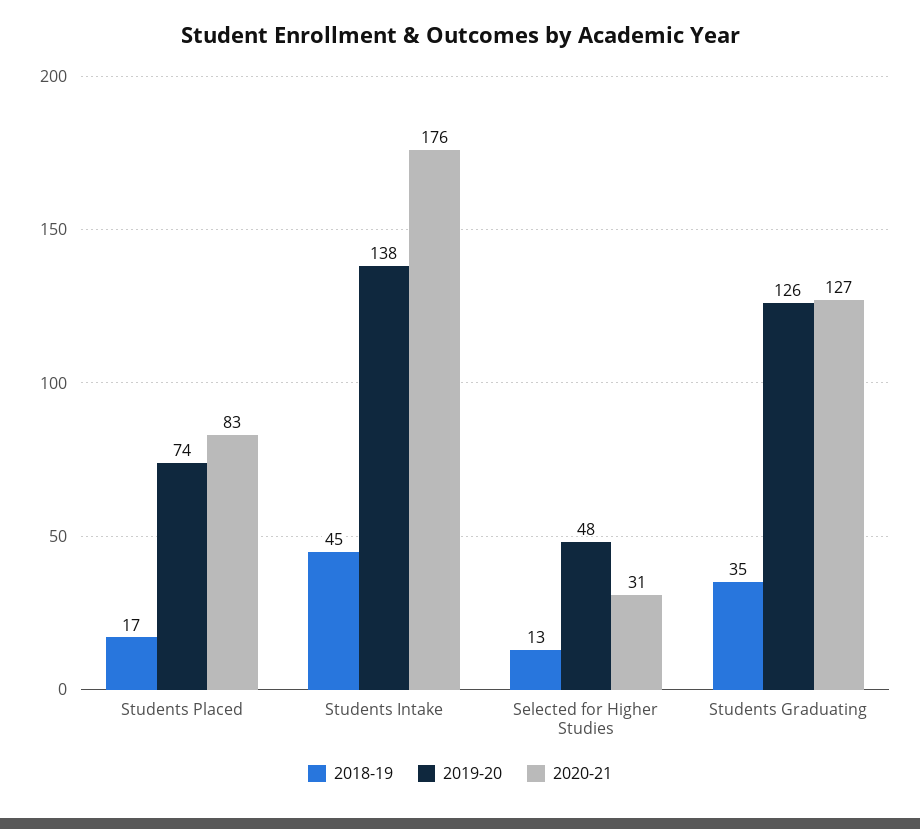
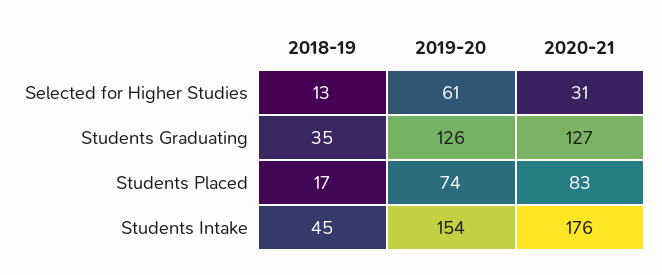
2019-20, Students Intake: 138 -> 154
2019-20, Selected for Higher Studies: 48 -> 61

